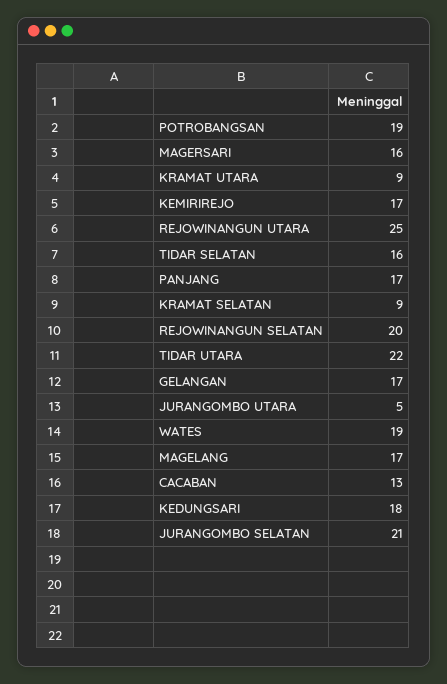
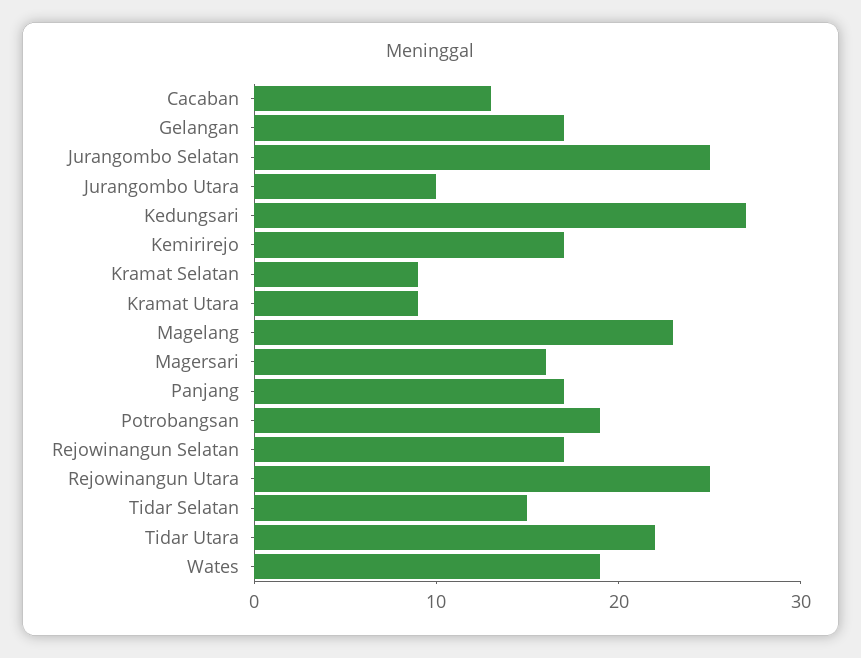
TIDAR SELATAN: 16 -> 15
REJOWINANGUN SELATAN: 20 -> 17
JURANGOMBO UTARA: 5 -> 10
MAGELANG: 17 -> 23
KEDUNGSARI: 18 -> 27
JURANGOMBO SELATAN: 21 -> 25

